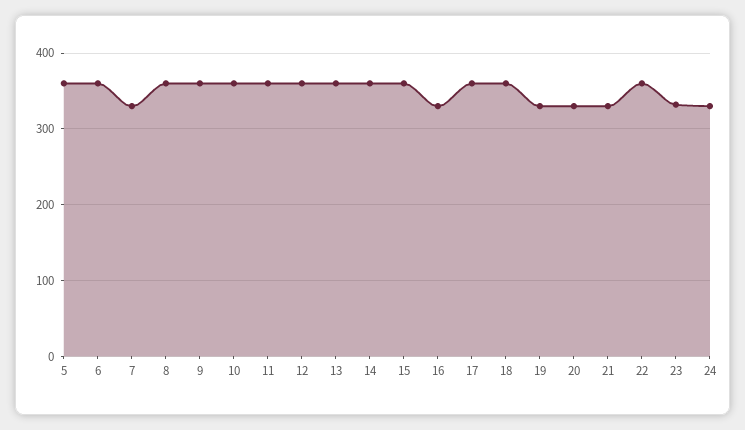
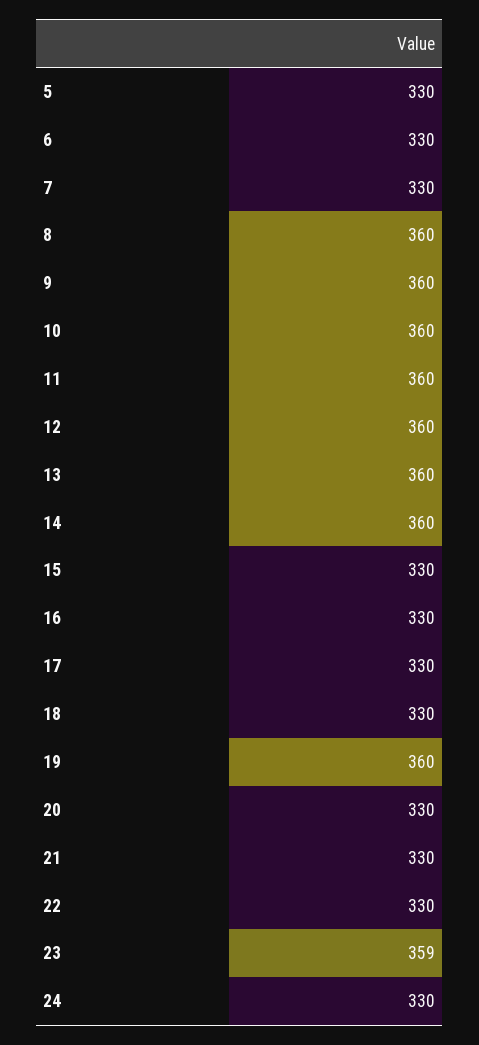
5: 360 -> 330
6: 360 -> 330
15: 360 -> 330
17: 360 -> 330
18: 360 -> 330
19: 330 -> 360
22: 360 -> 330
23: 330 -> 359

